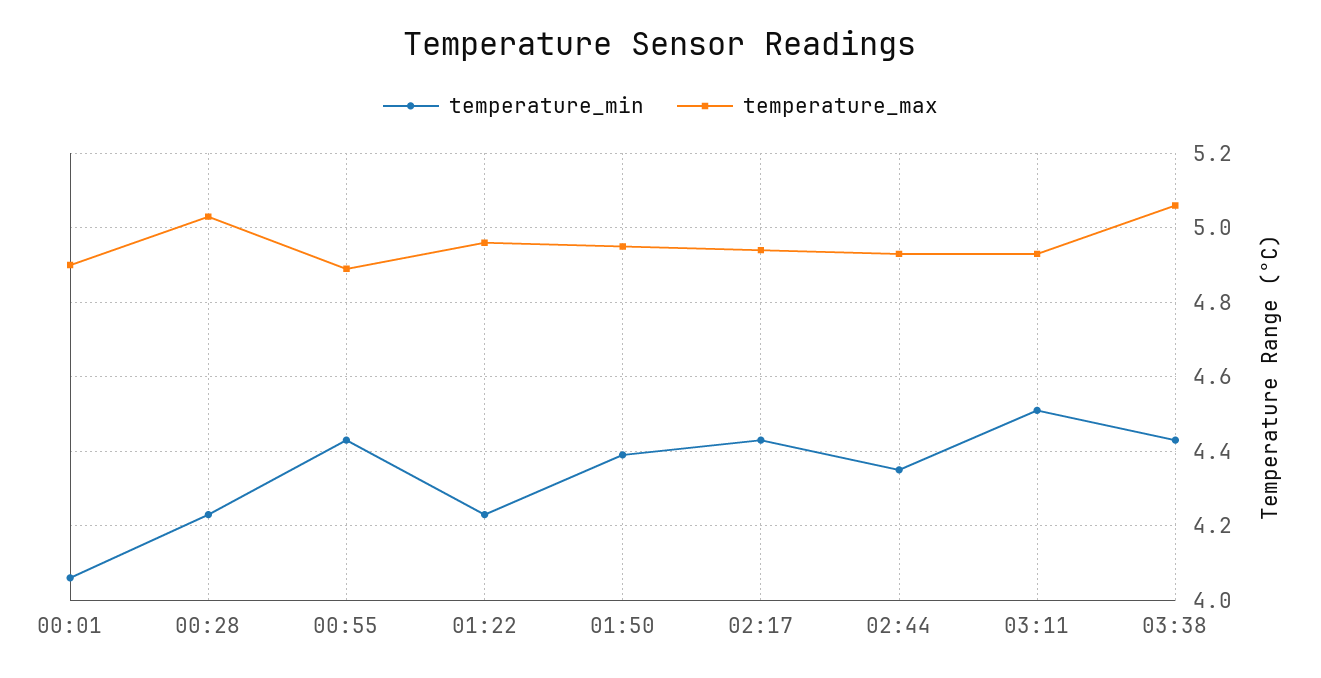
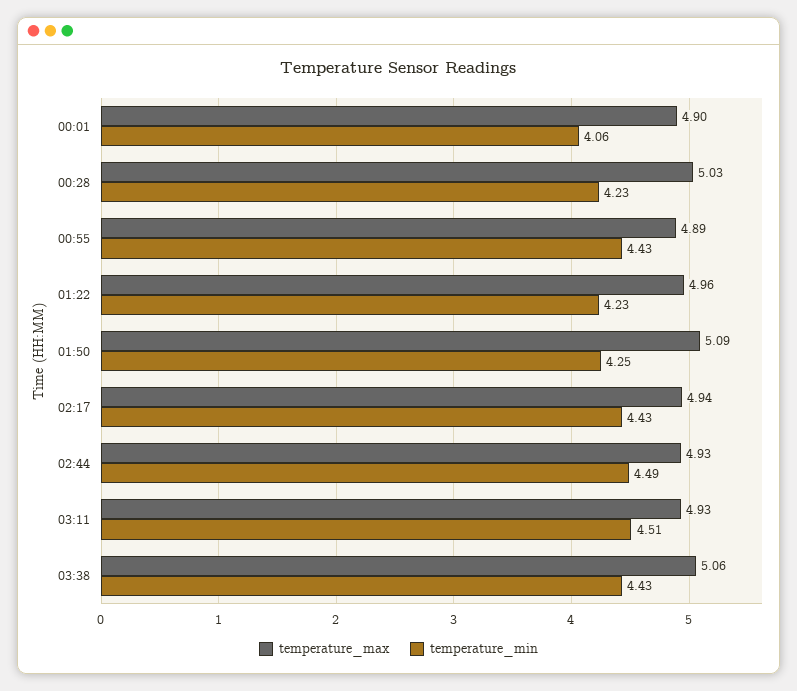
temperature_min, 01:50: 4.4 -> 4.25
temperature_max, 01:50: 4.95 -> 5.09
temperature_min, 02:44: 4.35 -> 4.49

